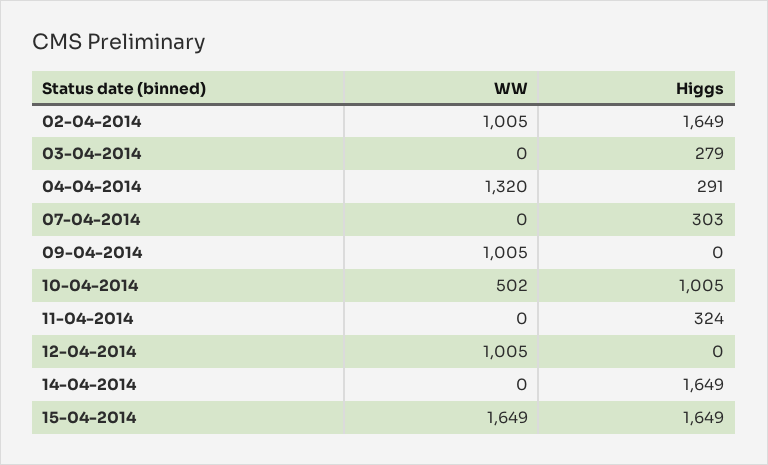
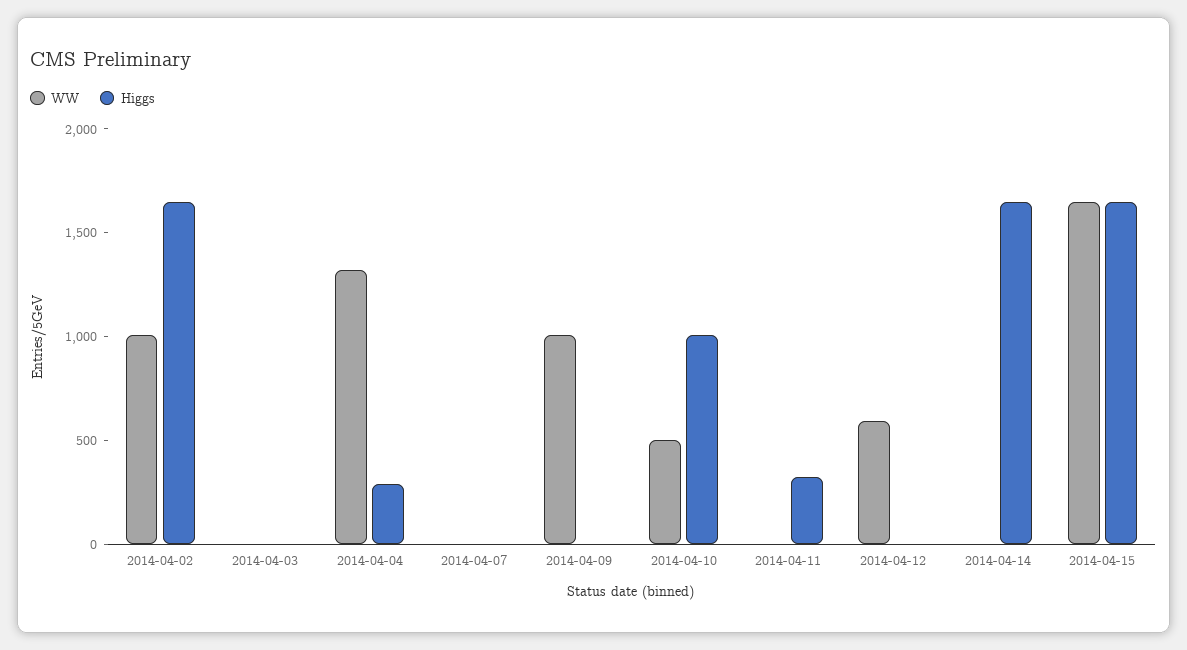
Higgs, 03-04-2014: 279 -> 0
Higgs, 07-04-2014: 303 -> 0
WW, 12-04-2014: 1005 -> 600

